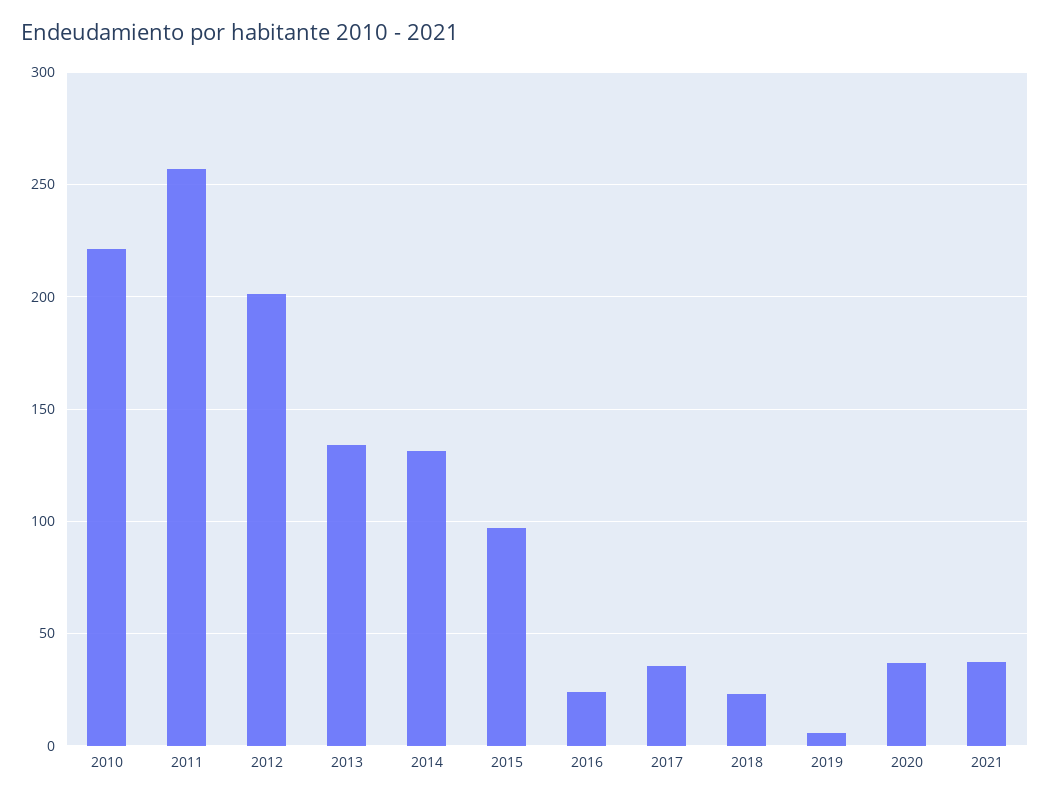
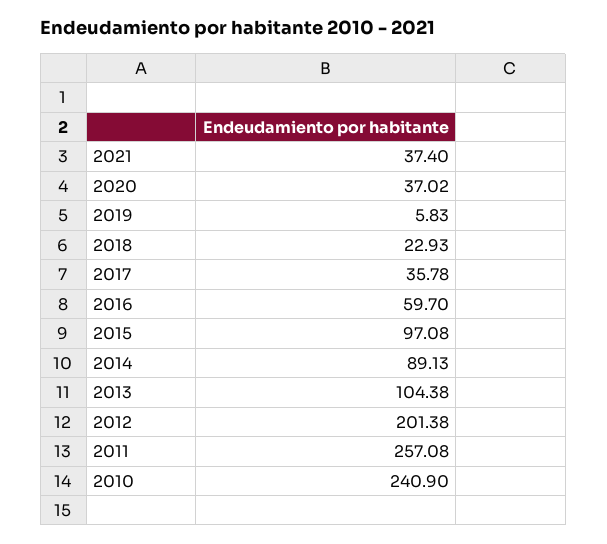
2010: 220 -> 240.9
2013: 135 -> 104.38
2014: 130 -> 89.13
2016: 25 -> 59.7

